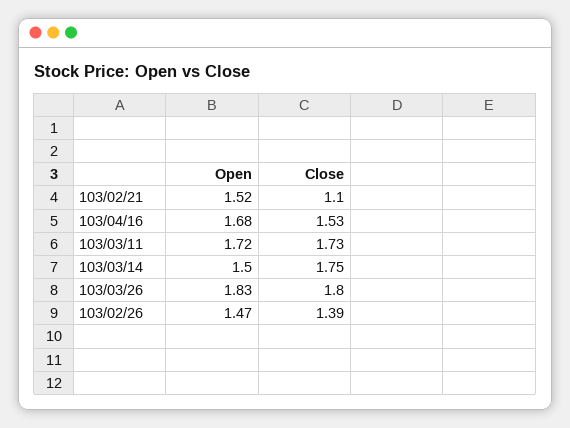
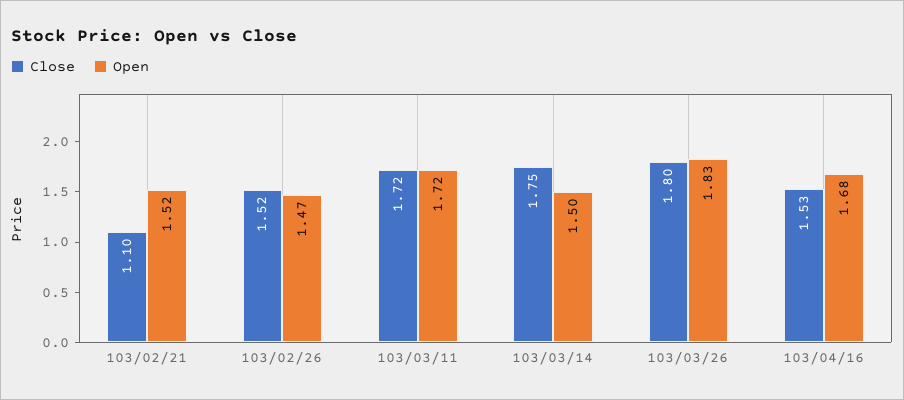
Close, 103/03/11: 1.73 -> 1.72
Close, 103/02/26: 1.39 -> 1.52

